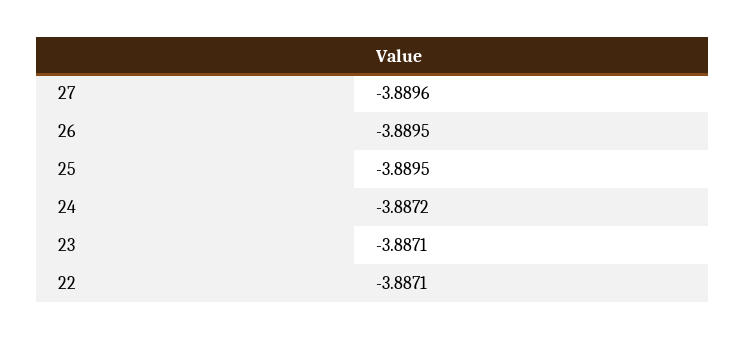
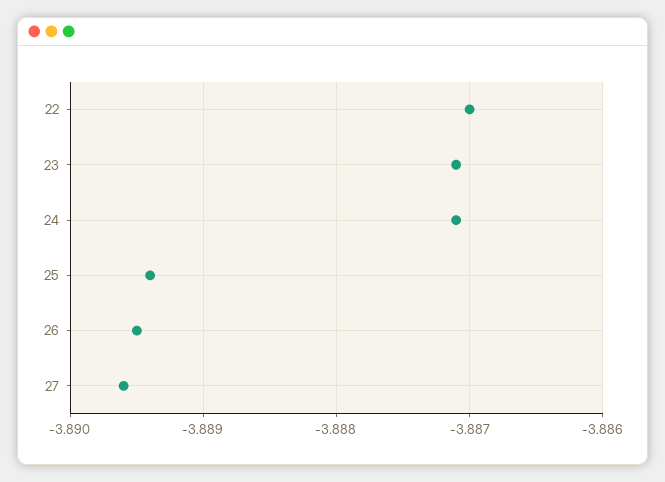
25: -3.8895 -> -3.8894
24: -3.8872 -> -3.8871
22: -3.8871 -> -3.887

